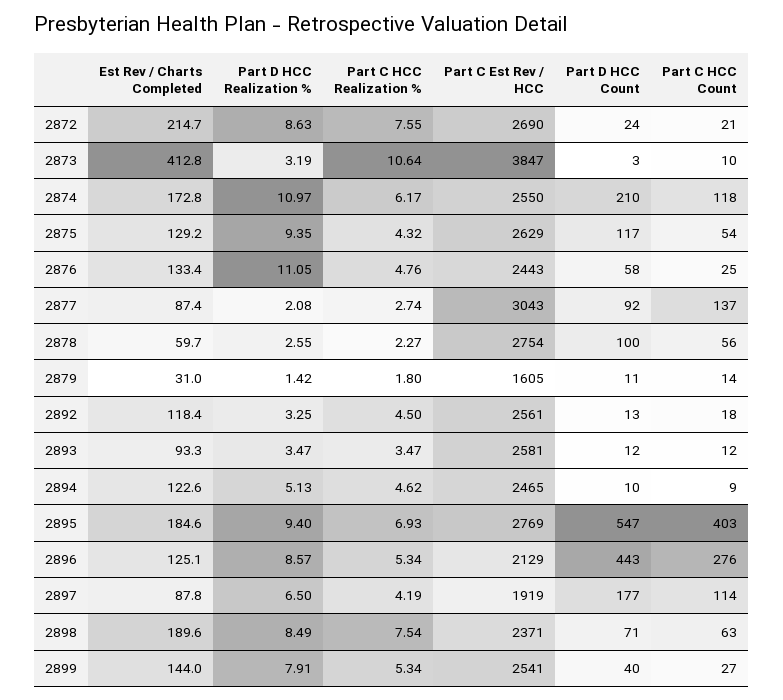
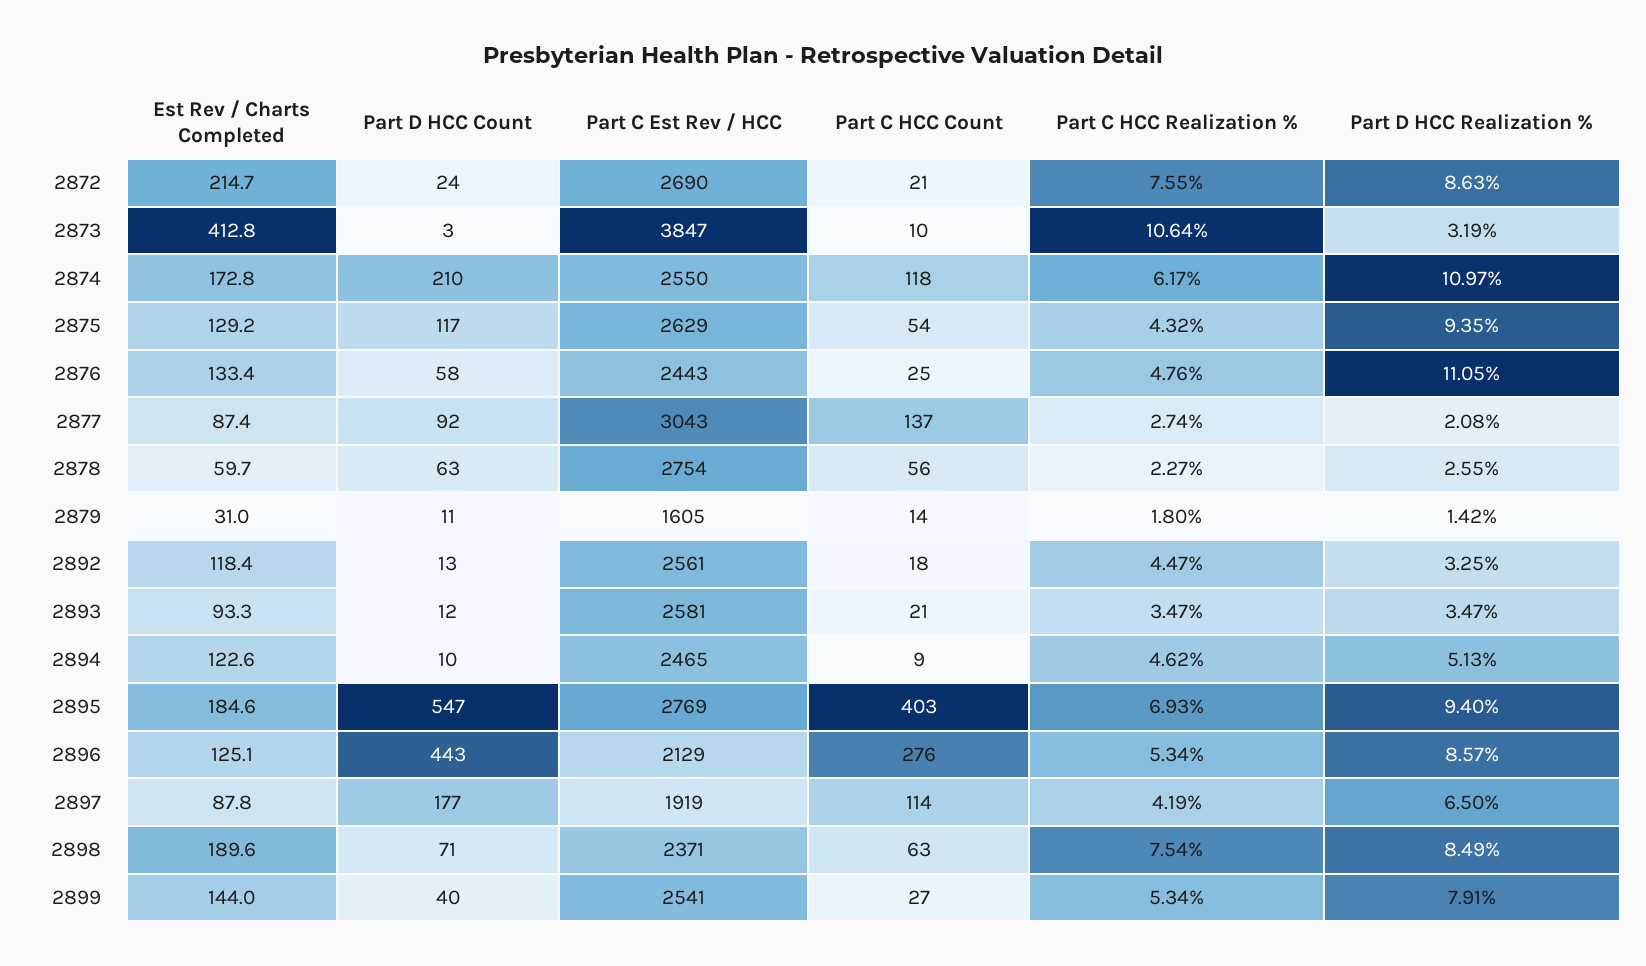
Part D HCC Count, 2878: 100 -> 63
Part C HCC Realization %, 2892: 4.5 -> 4.47
Part C HCC Count, 2893: 12 -> 21

